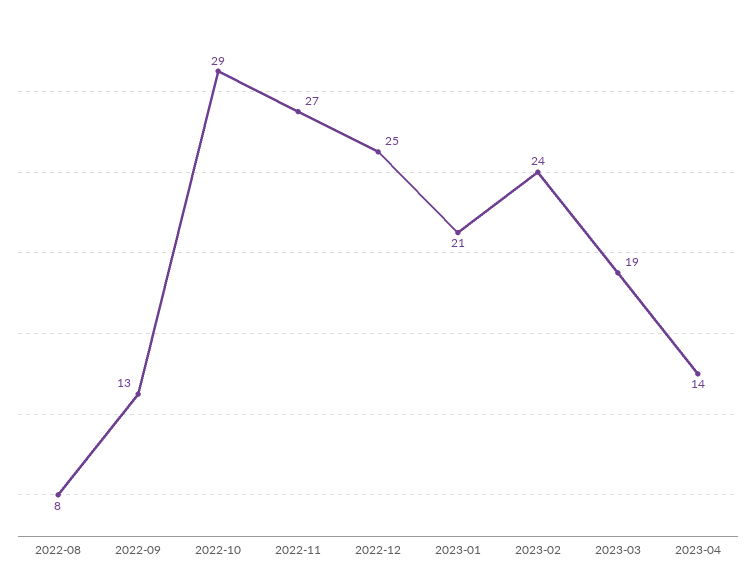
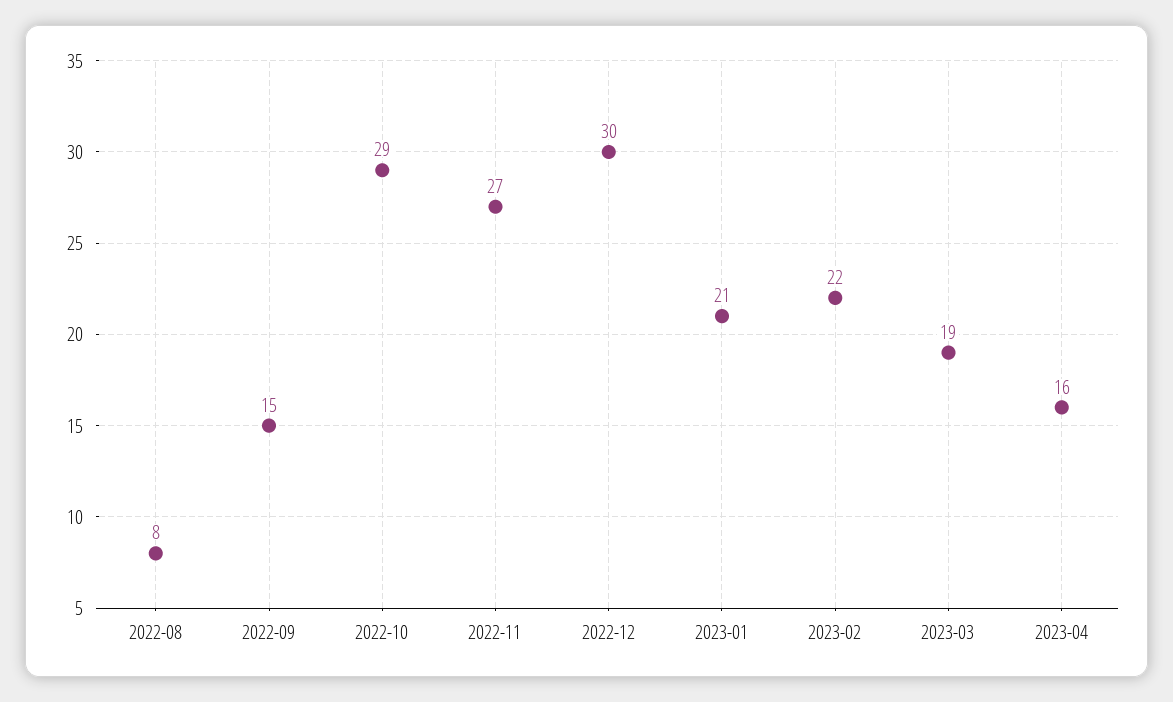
2022-09: 13 -> 15
2022-12: 25 -> 30
2023-02: 24 -> 22
2023-04: 14 -> 16

